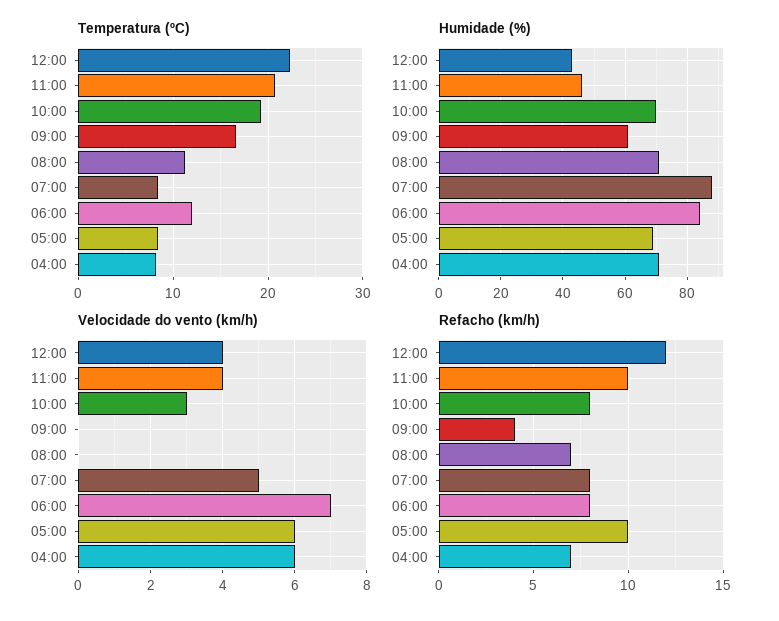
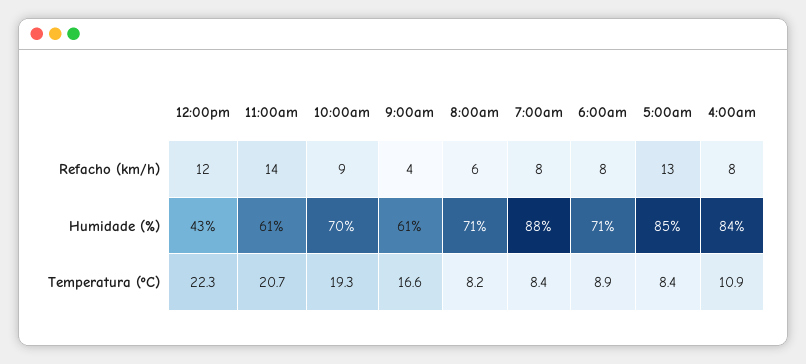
Temperatura (ºC), 08:00: 11 -> 8.2
Temperatura (ºC), 06:00: 12 -> 8.9
Temperatura (ºC), 04:00: 8 -> 10.9
Humidade (%), 11:00: 45 -> 61
Humidade (%), 06:00: 85 -> 71
Humidade (%), 05:00: 70 -> 85
Humidade (%), 04:00: 70 -> 84
Velocidade do vento (km/h), 12:00: 4 -> none
Velocidade do vento (km/h), 11:00: 4 -> none
Velocidade do vento (km/h), 10:00: 3 -> none
Velocidade do vento (km/h), 09:00: 0 -> none
Velocidade do vento (km/h), 08:00: 0 -> none
Velocidade do vento (km/h), 07:00: 5 -> none
Velocidade do vento (km/h), 06:00: 7 -> none
Velocidade do vento (km/h), 05:00: 6 -> none
Velocidade do vento (km/h), 04:00: 6 -> none
Refacho (km/h), 11:00: 10 -> 14
Refacho (km/h), 10:00: 8 -> 9
Refacho (km/h), 08:00: 7 -> 6
Refacho (km/h), 05:00: 10 -> 13
Refacho (km/h), 04:00: 7 -> 8

